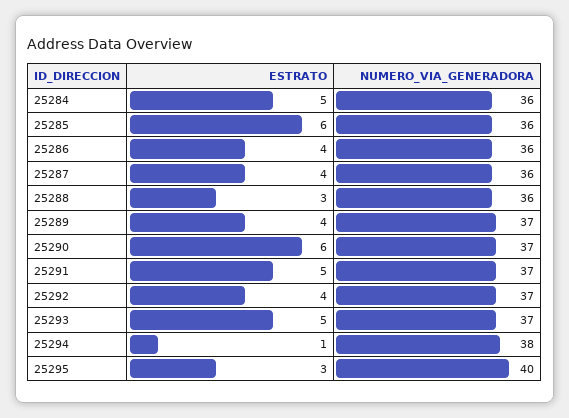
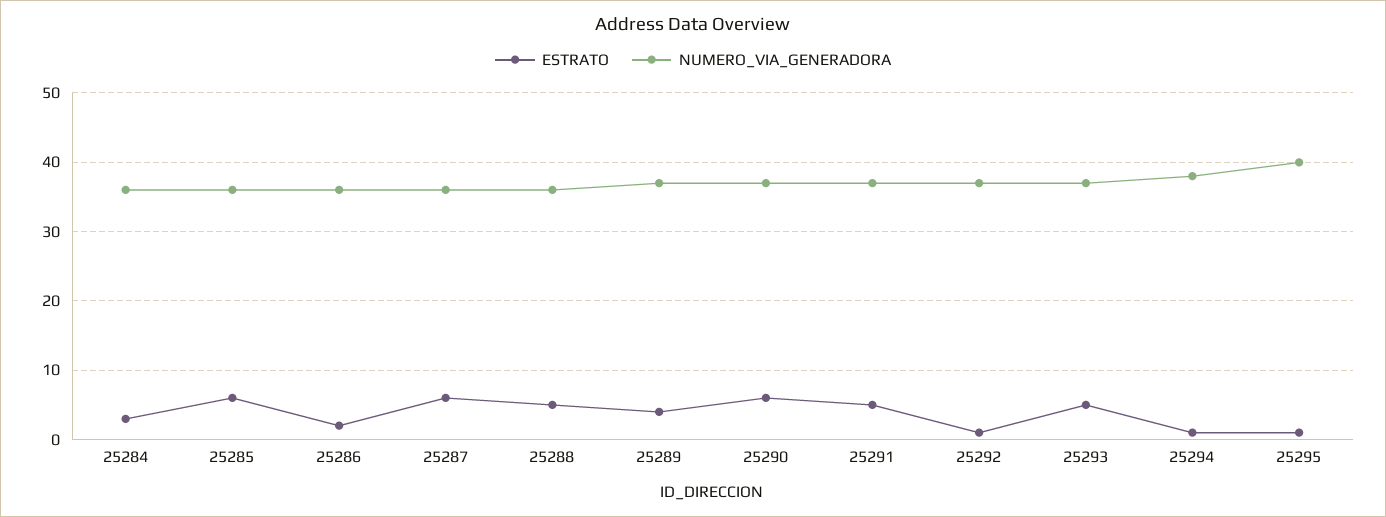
ESTRATO, 25284: 5 -> 3
ESTRATO, 25286: 4 -> 2
ESTRATO, 25287: 4 -> 6
ESTRATO, 25288: 3 -> 5
ESTRATO, 25292: 4 -> 1
ESTRATO, 25295: 3 -> 1

